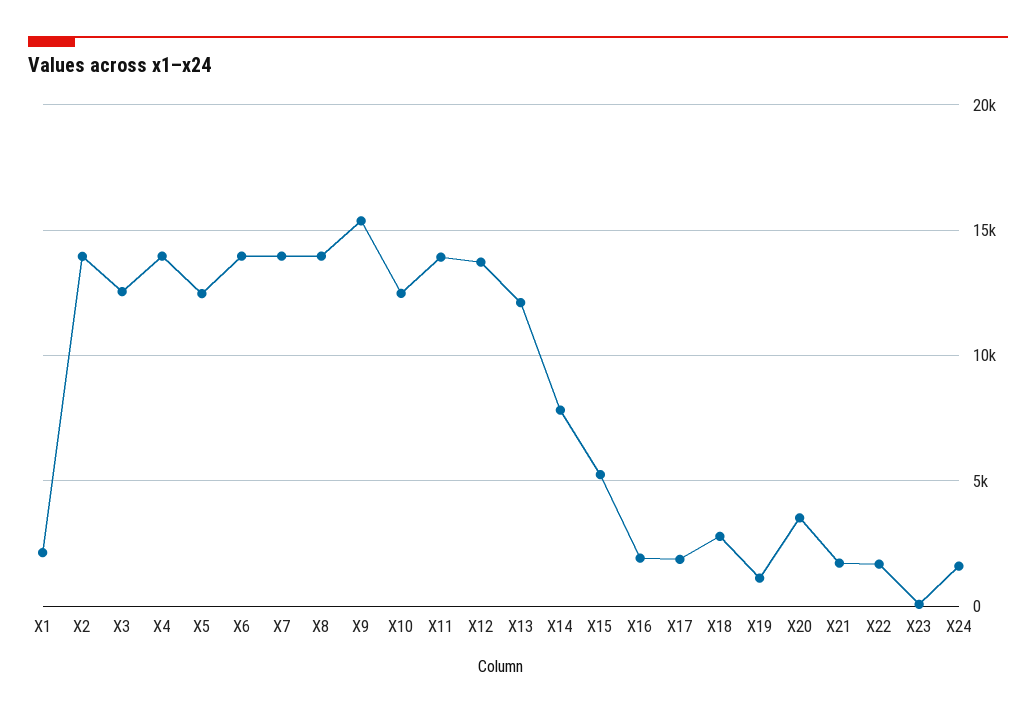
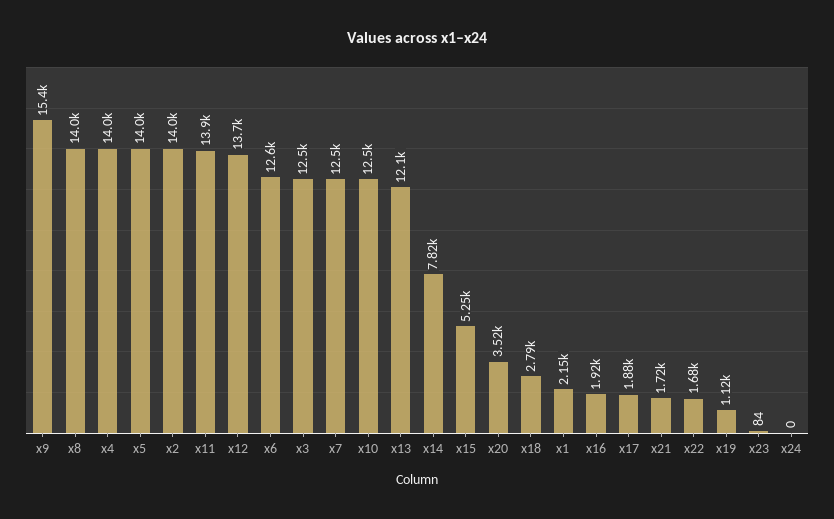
X5: 12500 -> 14000
X6: 14000 -> 12600
X7: 14000 -> 12500
X24: 1500 -> 0

